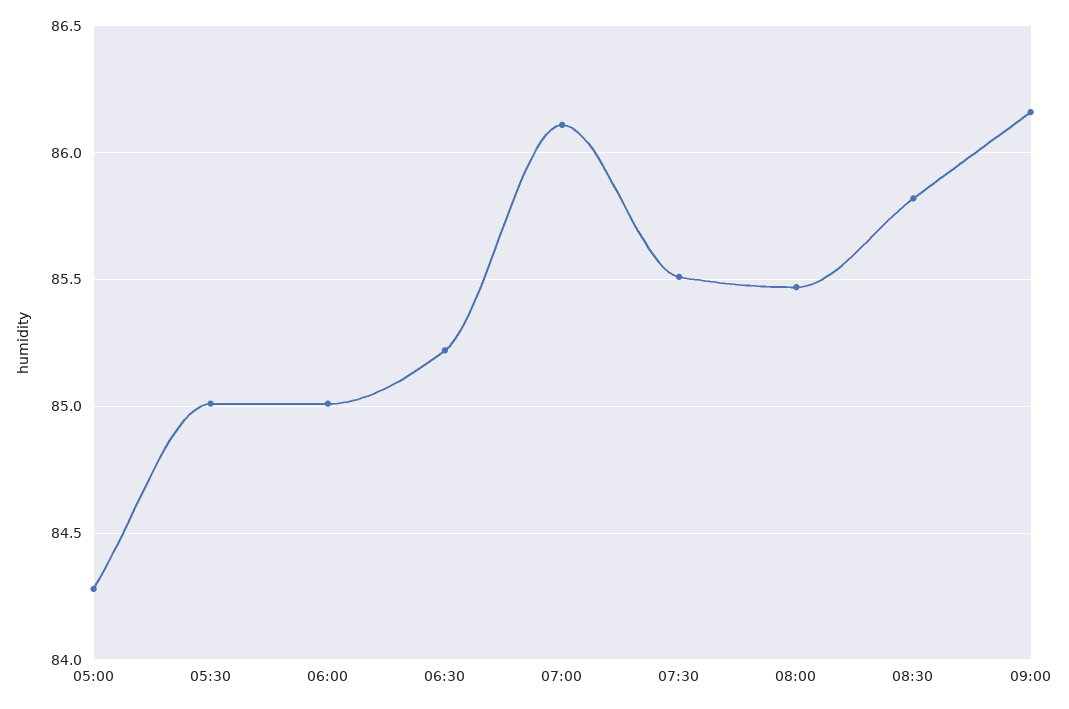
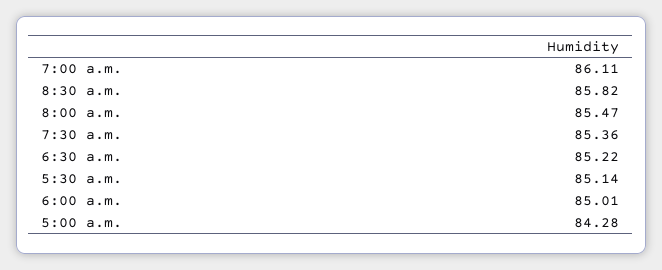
05:30: 85 -> 85.14
07:30: 85.5 -> 85.36
09:00: 86.15 -> none

